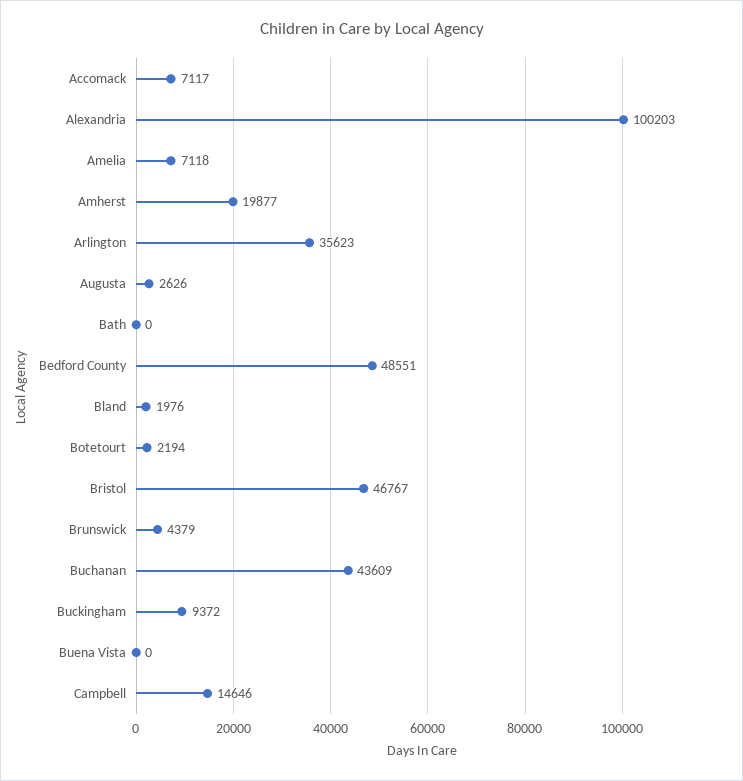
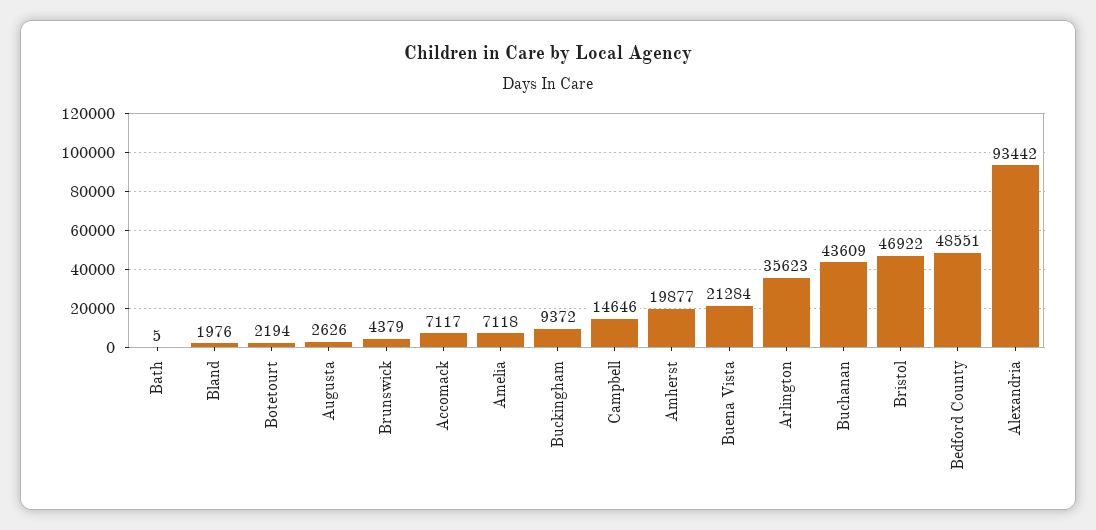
Alexandria: 100203 -> 93442
Bath: 0 -> 5
Bristol: 46767 -> 46922
Buena Vista: 0 -> 21284

